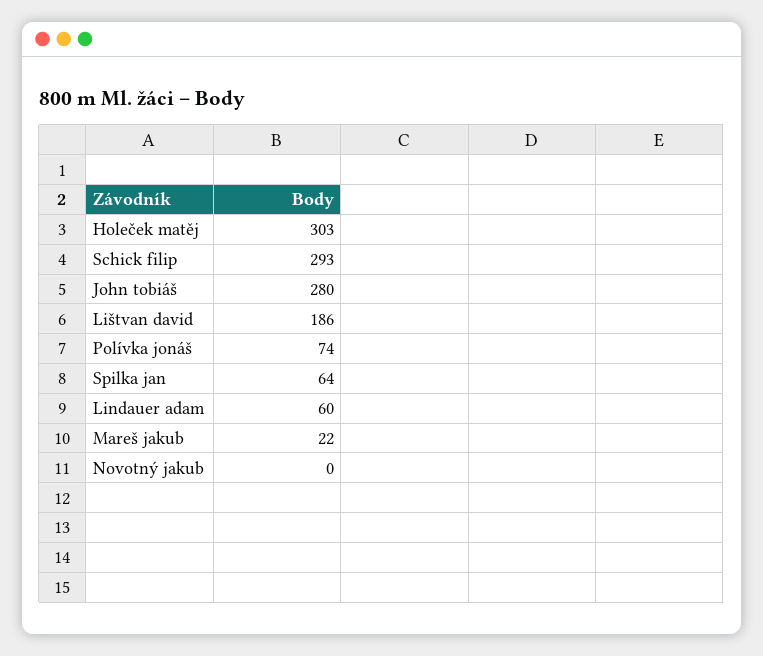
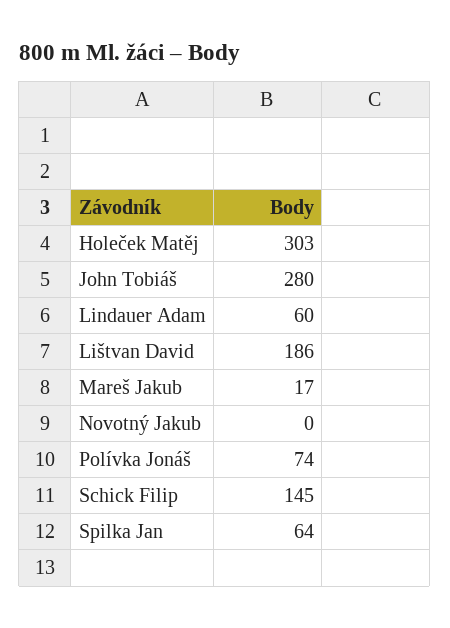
Schick filip: 293 -> 145
Mareš jakub: 22 -> 17

